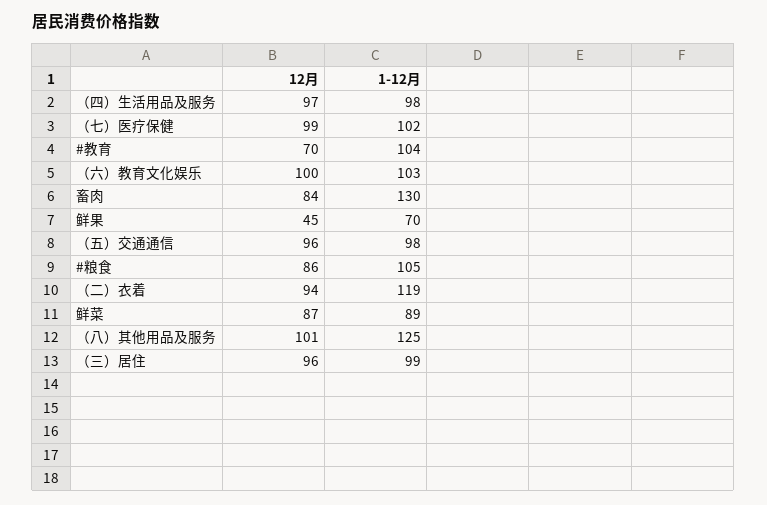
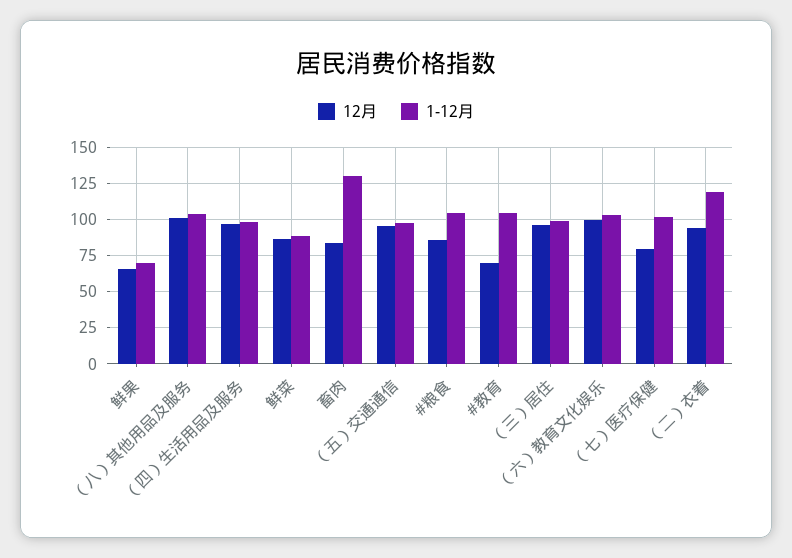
12月, （七）医疗保健: 99 -> 80
12月, 鲜果: 45 -> 65
1-12月, （八）其他用品及服务: 125 -> 105

